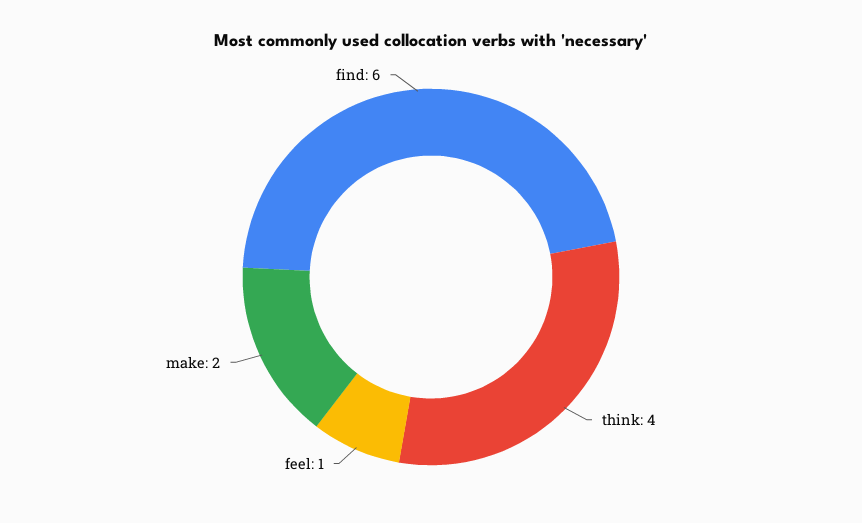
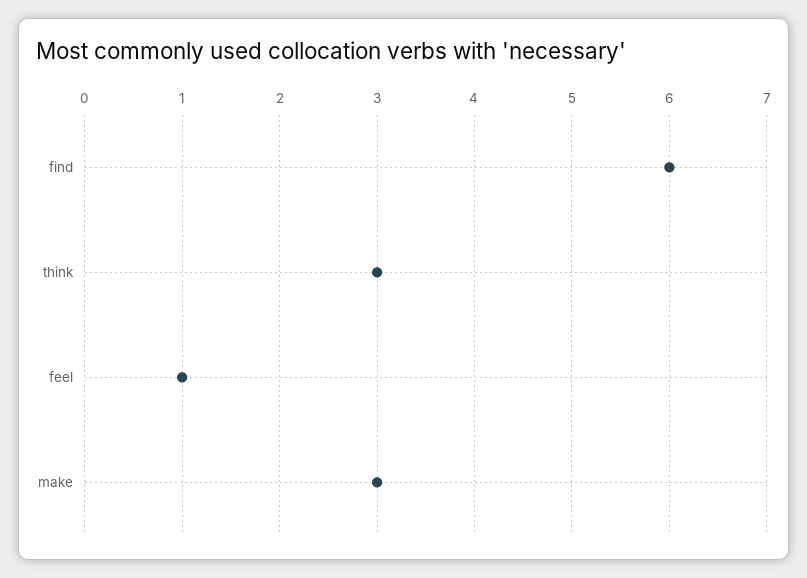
think: 4 -> 3
make: 2 -> 3

